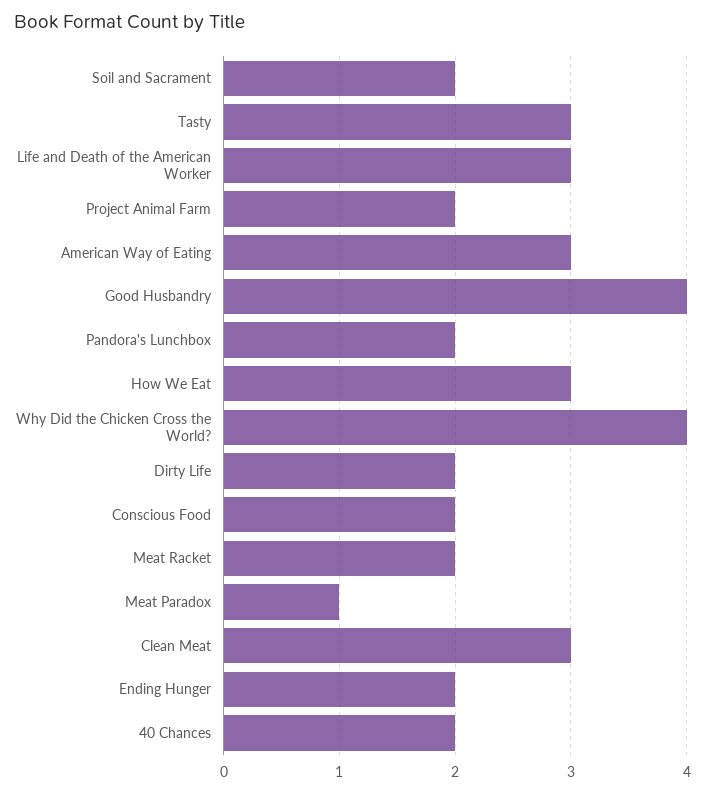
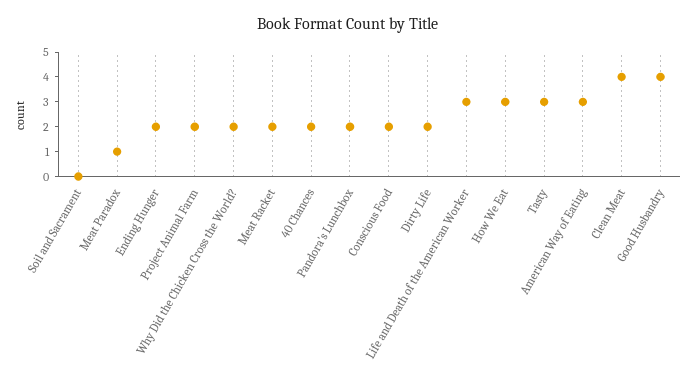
Soil and Sacrament: 2 -> 0
Why Did the Chicken Cross the World?: 4 -> 2
Clean Meat: 3 -> 4

